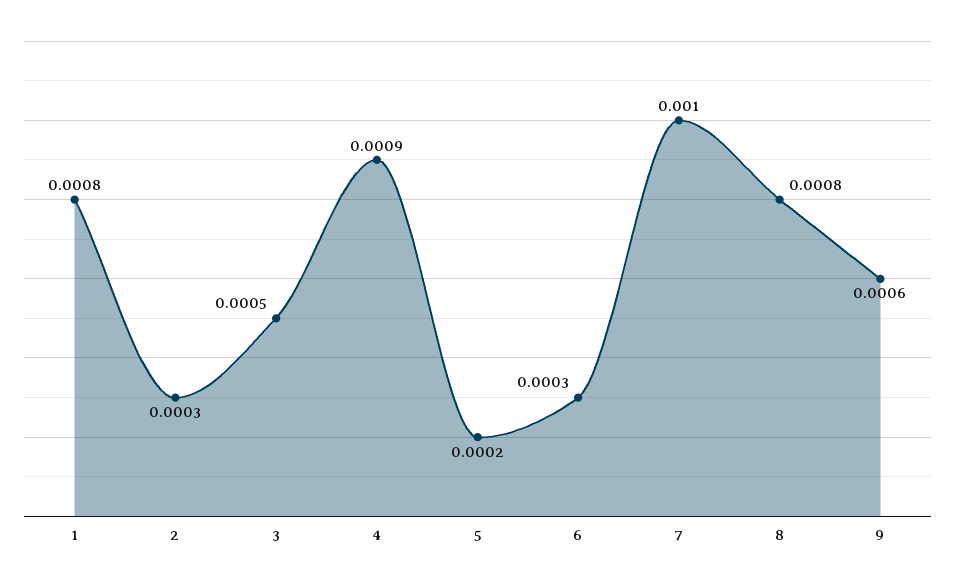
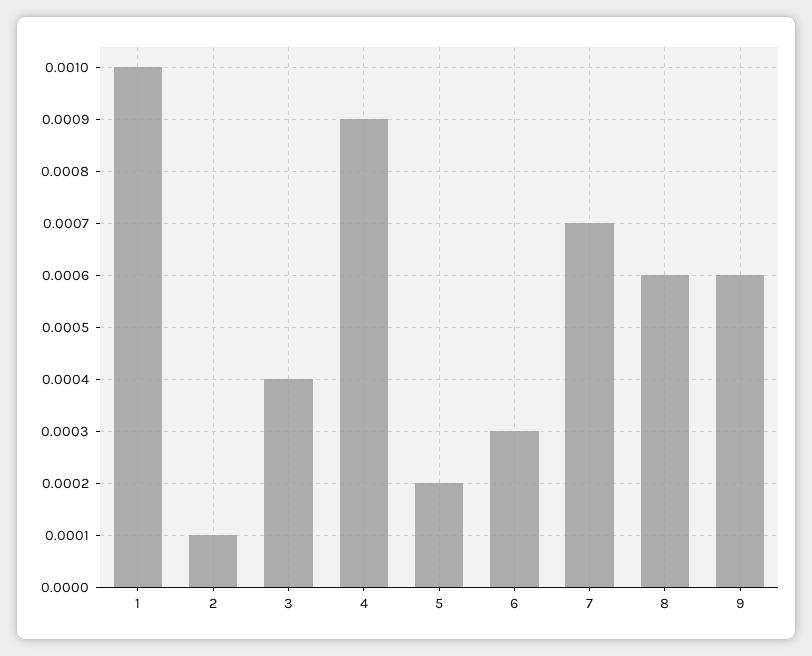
1: 0.0008 -> 0.001
2: 0.0003 -> 0.0001
3: 0.0005 -> 0.0004
7: 0.001 -> 0.0007
8: 0.0008 -> 0.0006

